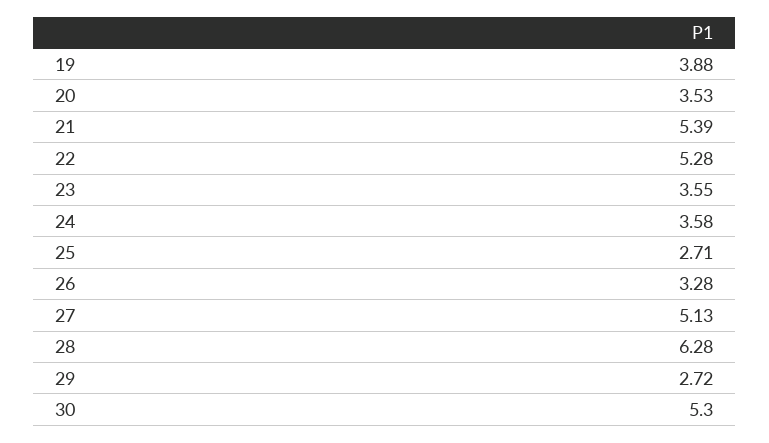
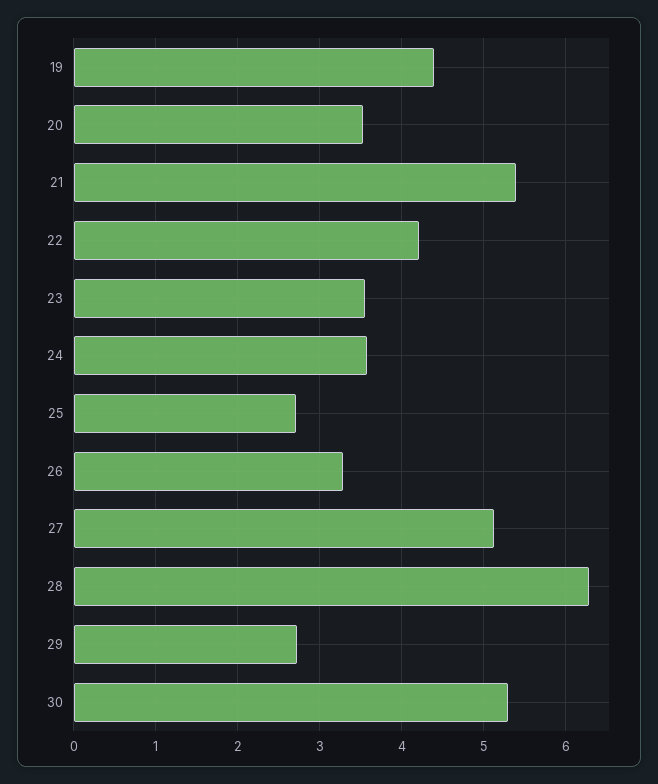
19: 3.88 -> 4.4
22: 5.28 -> 4.2

